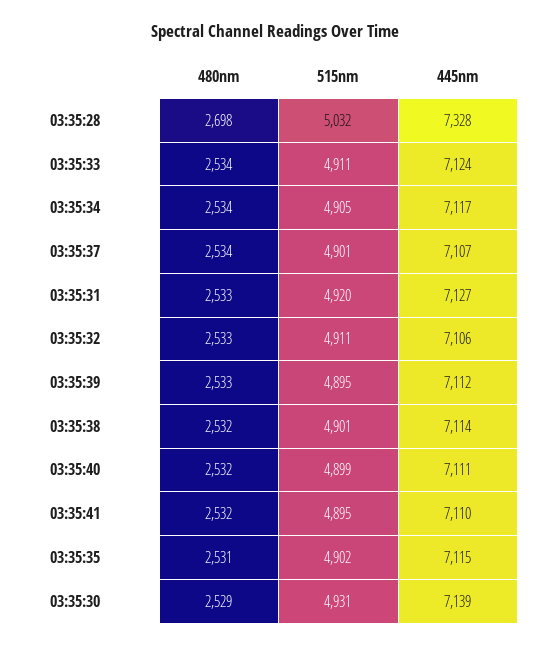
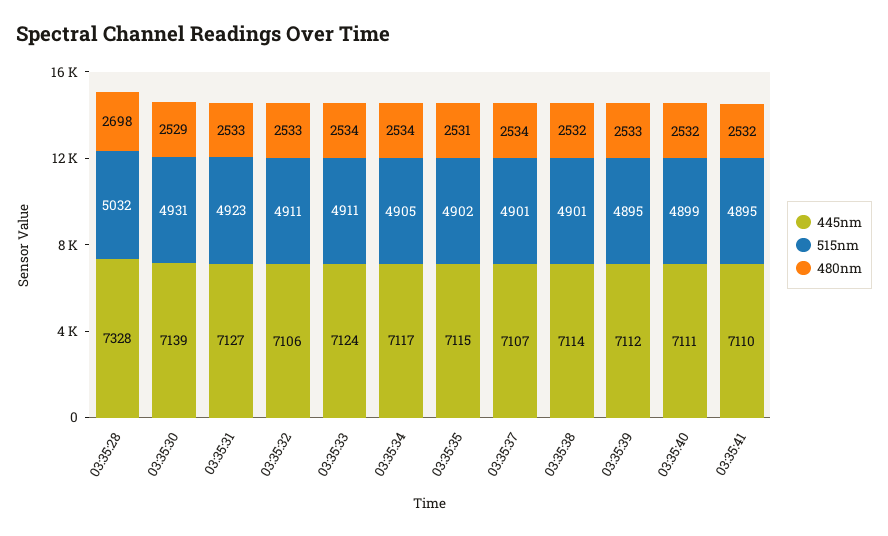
515nm, 03:35:31: 4920 -> 4923

